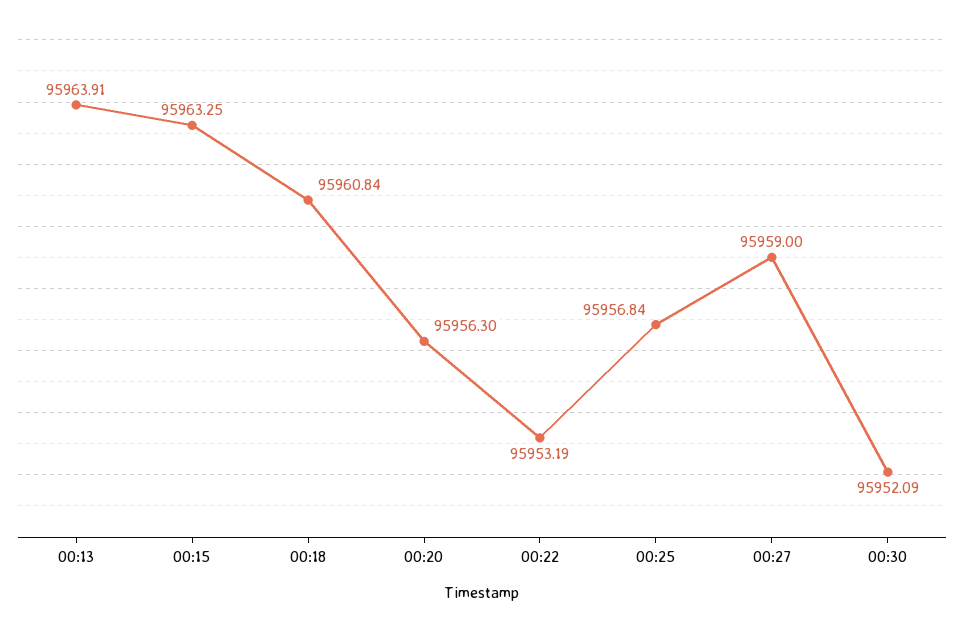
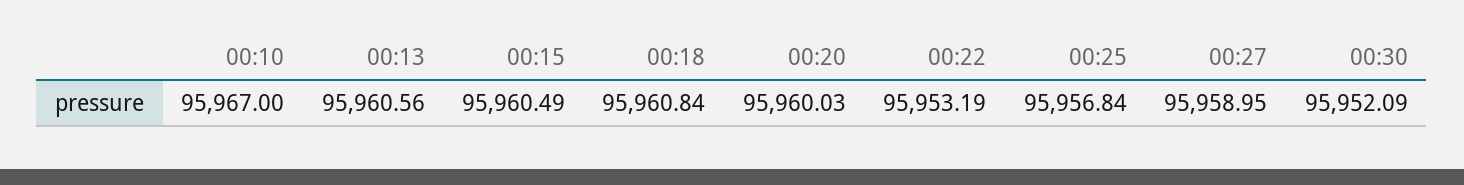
00:13: 95963.91 -> 95960.56
00:15: 95963.25 -> 95960.49
00:20: 95956.3 -> 95960.03
00:27: 95959 -> 95958.95
00:10: none -> 95967

